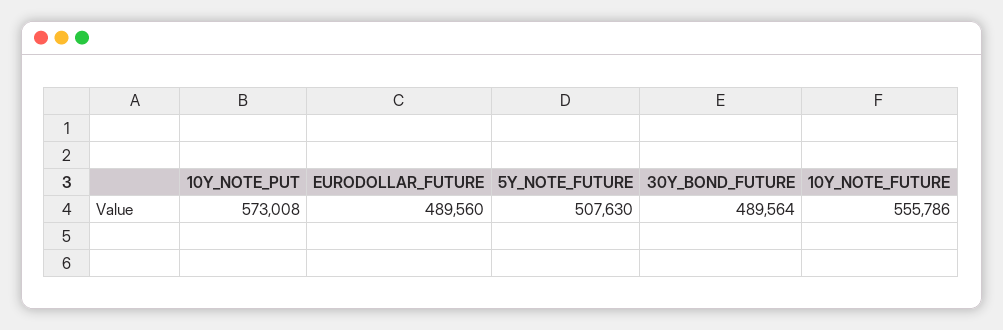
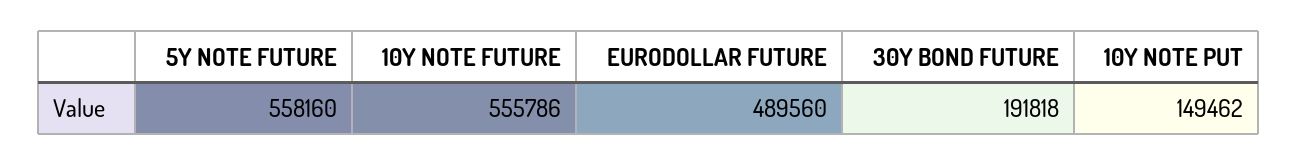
10Y_NOTE_PUT: 573008 -> 149462
5Y_NOTE_FUTURE: 507630 -> 558160
30Y_BOND_FUTURE: 489564 -> 191818

